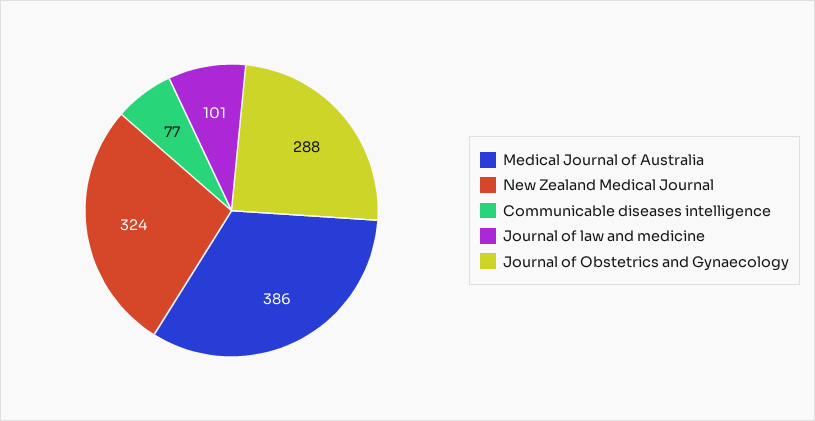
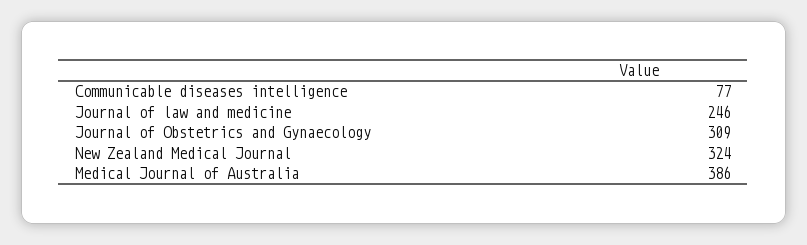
Journal of law and medicine: 101 -> 246
Journal of Obstetrics and Gynaecology: 288 -> 309

